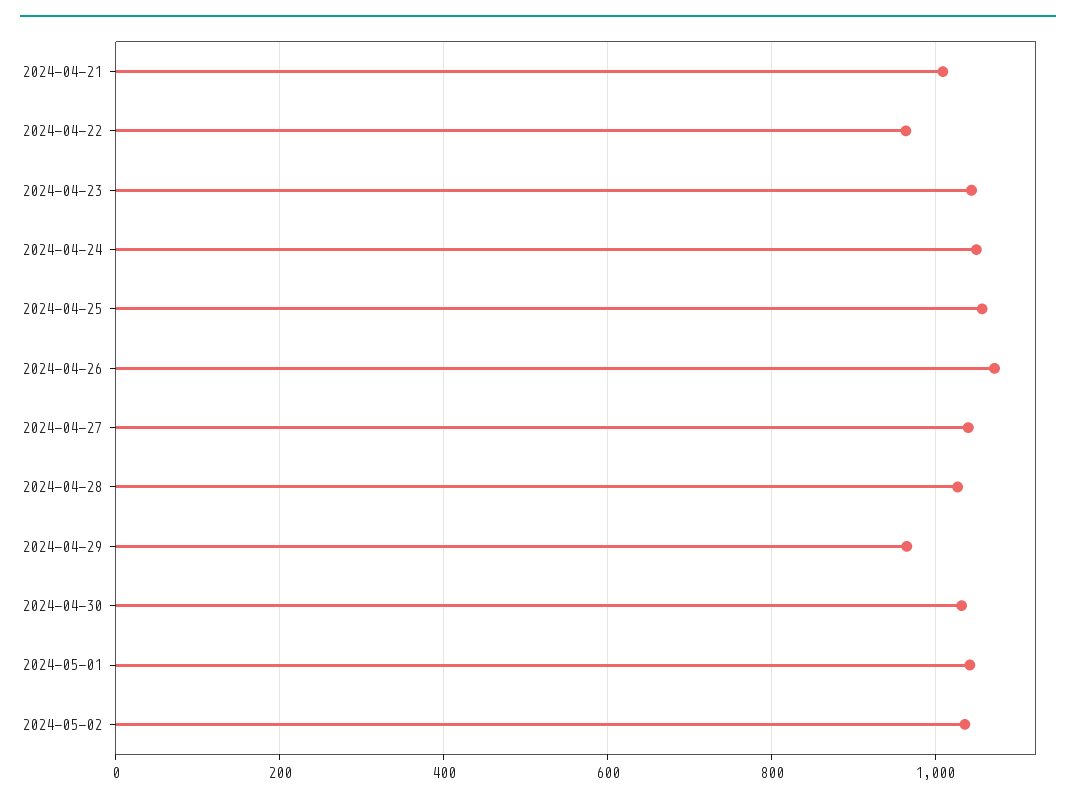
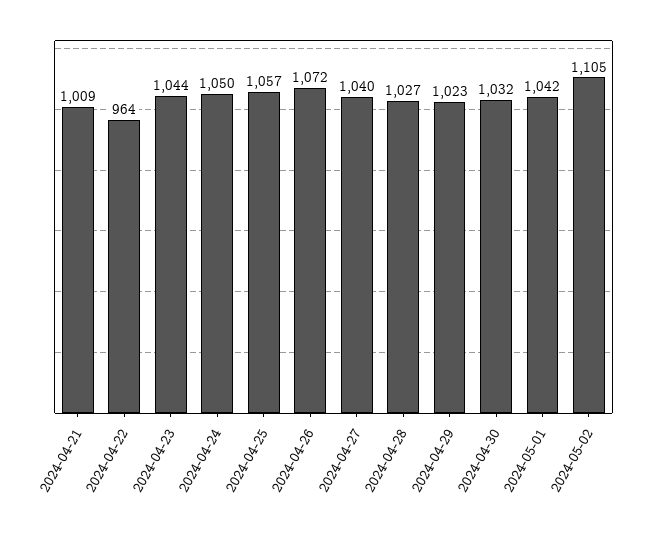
2024-04-29: 960 -> 1023
2024-05-02: 1040 -> 1105

